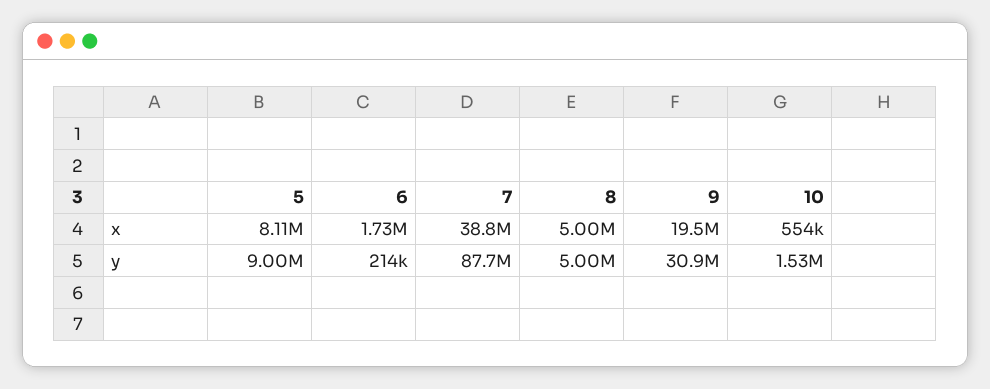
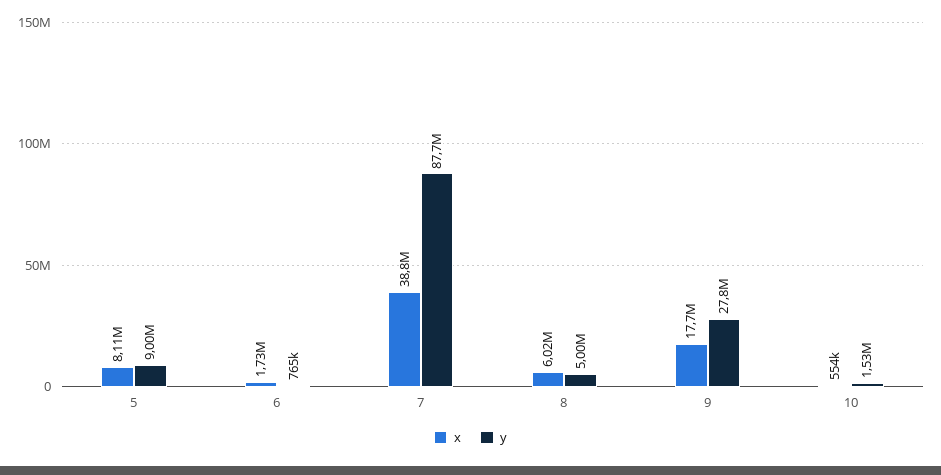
x, 8: 5000000 -> 6020000
x, 9: 19500000 -> 17700000
y, 6: 214000 -> 765000
y, 9: 30900000 -> 27800000

